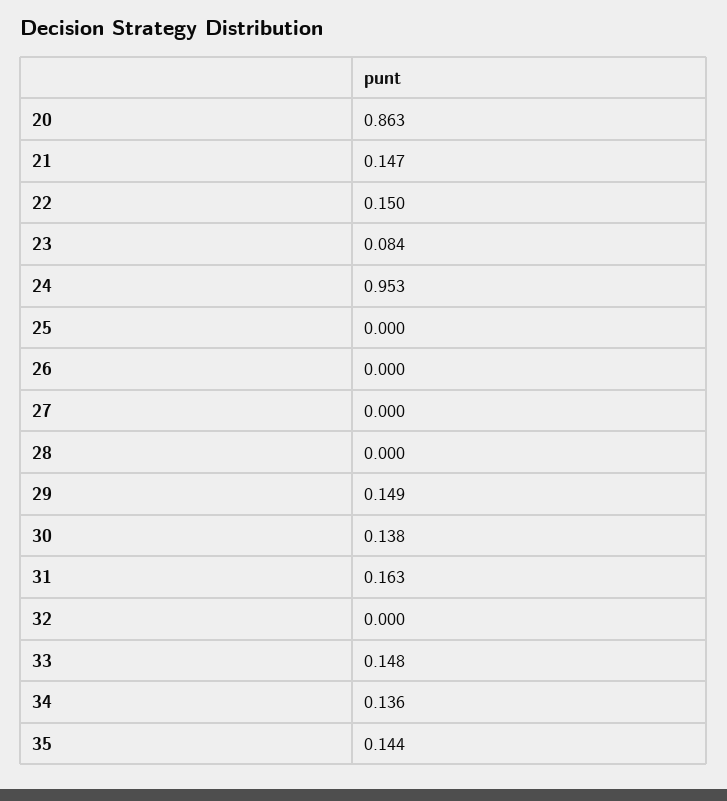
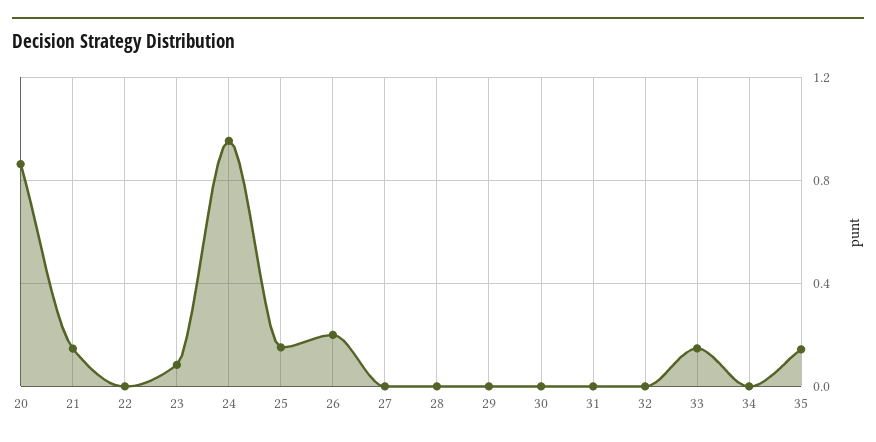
22: 0.15 -> 0
25: 0 -> 0.15
26: 0 -> 0.2
29: 0.149 -> 0
30: 0.138 -> 0
31: 0.163 -> 0
34: 0.136 -> 0

